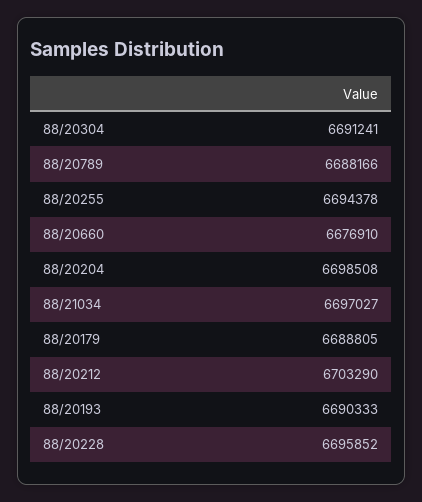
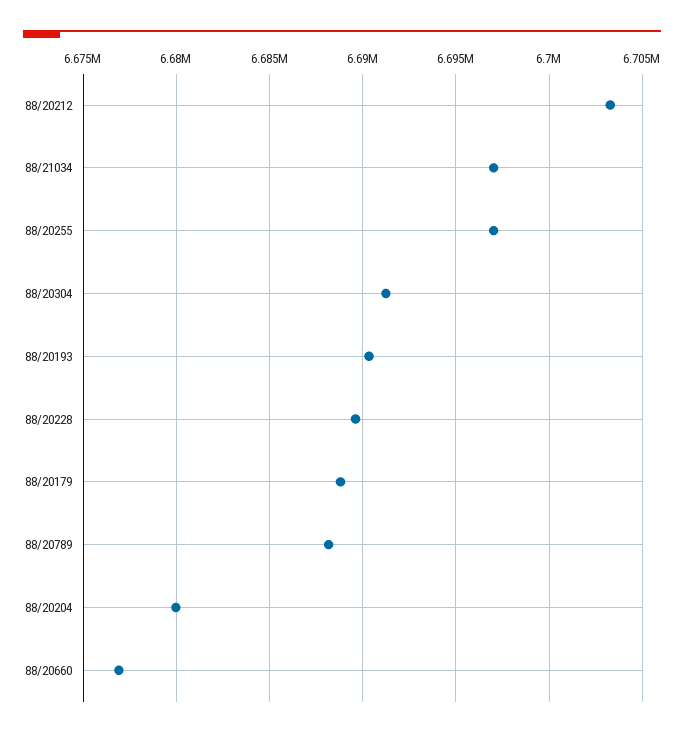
88/20255: 6694378 -> 6697000
88/20204: 6698508 -> 6680000
88/20228: 6695852 -> 6689500

